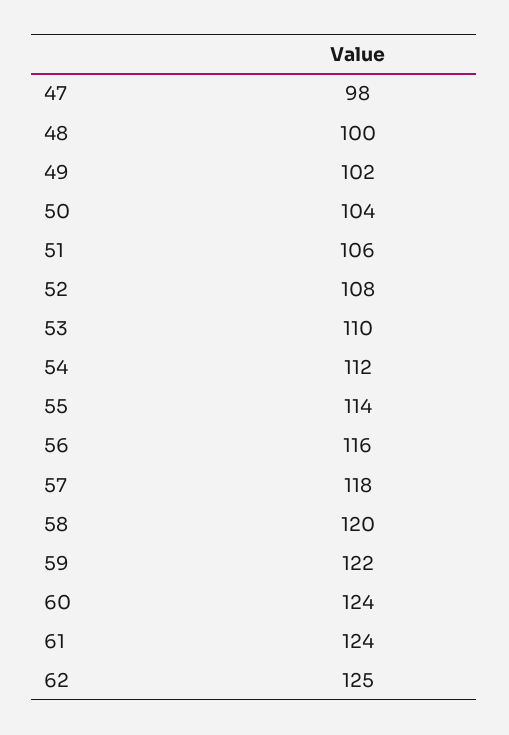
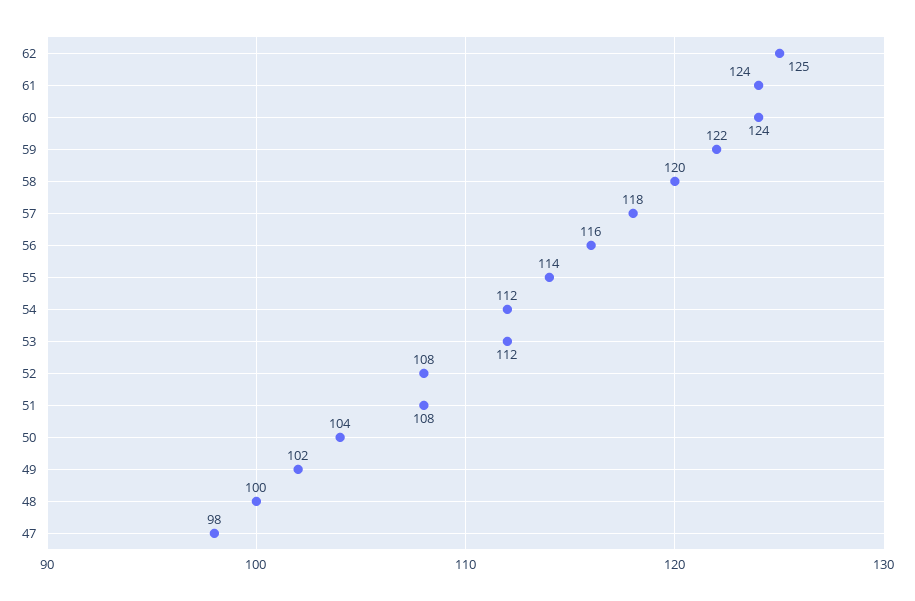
51: 106 -> 108
53: 110 -> 112

